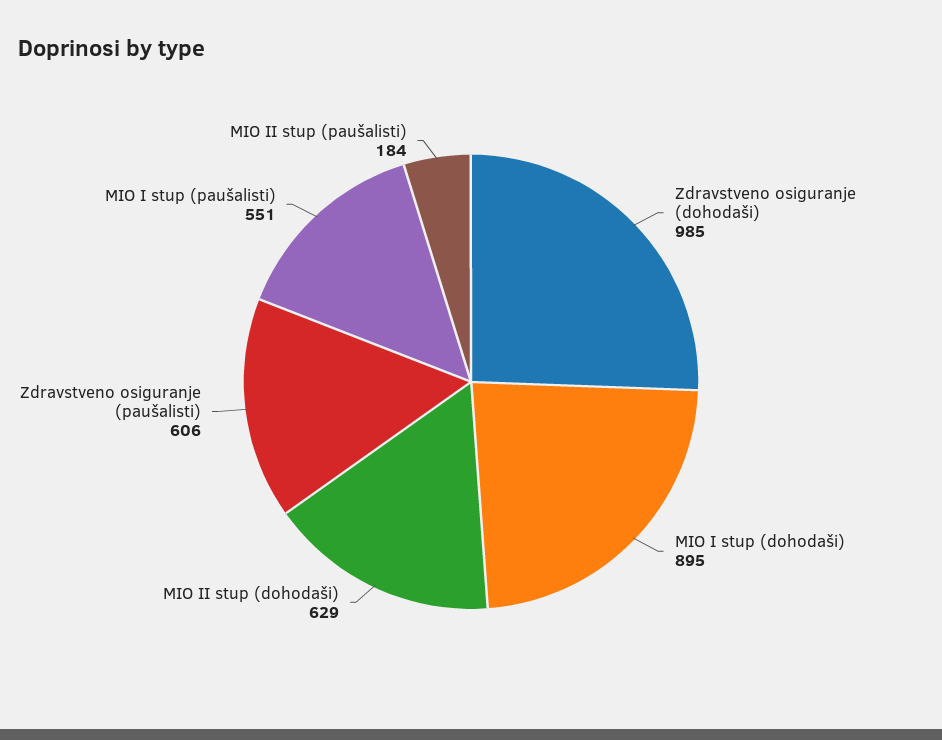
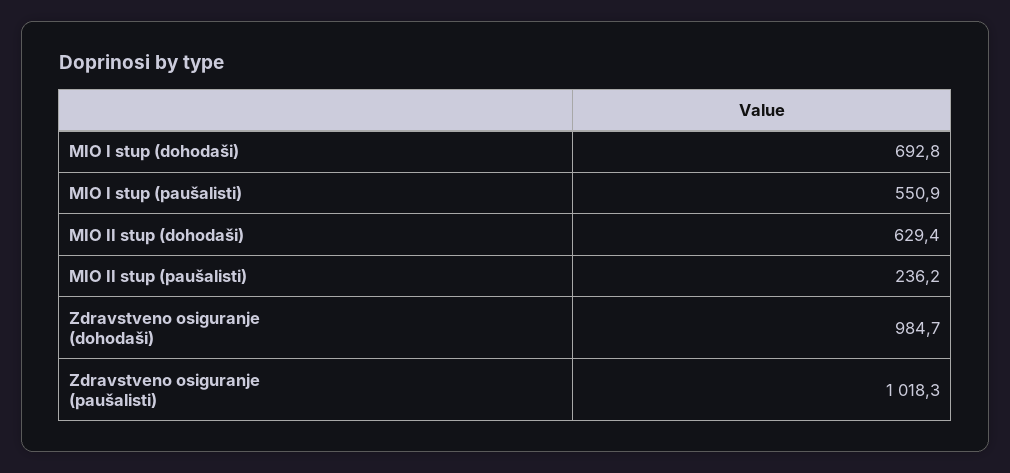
MIO I stup (dohodaši): 895 -> 692.8
Zdravstveno osiguranje (paušalisti): 606 -> 1018.3
MIO II stup (paušalisti): 184 -> 236.2

